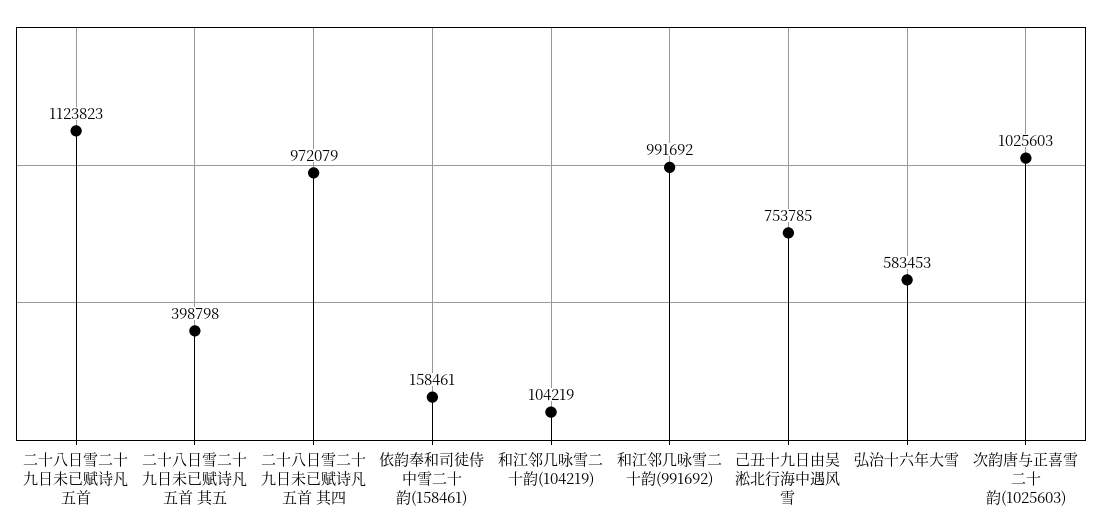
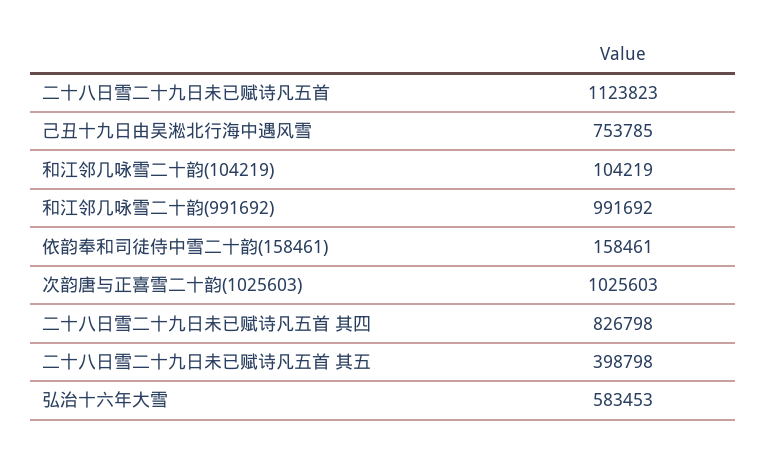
二十八日雪二十九日未已赋诗凡五首 其四: 972079 -> 826798

